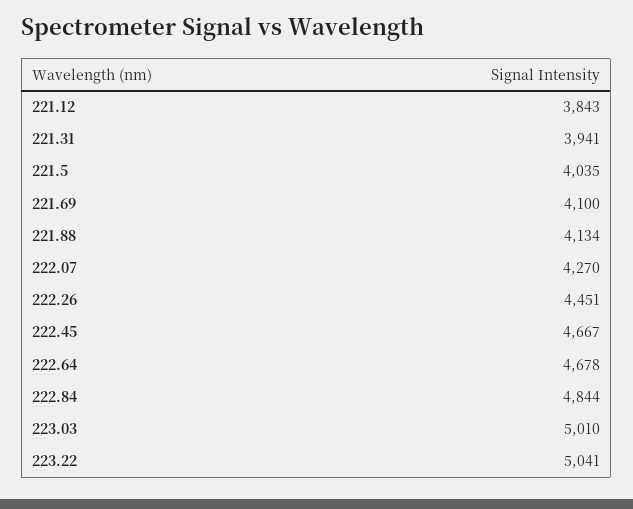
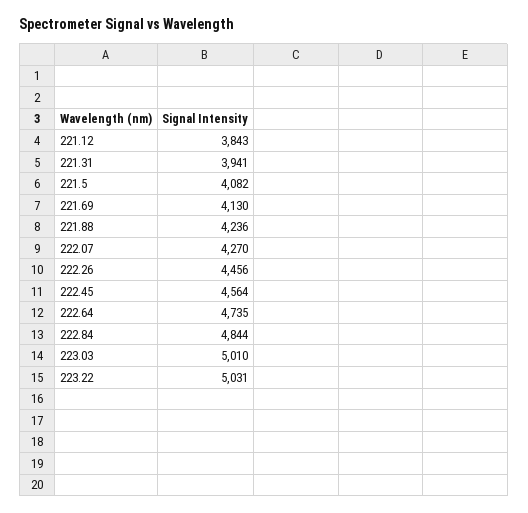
221.5: 4035 -> 4082
221.69: 4100 -> 4130
221.88: 4134 -> 4236
222.26: 4451 -> 4456
222.45: 4667 -> 4564
222.64: 4678 -> 4735
223.22: 5041 -> 5031

